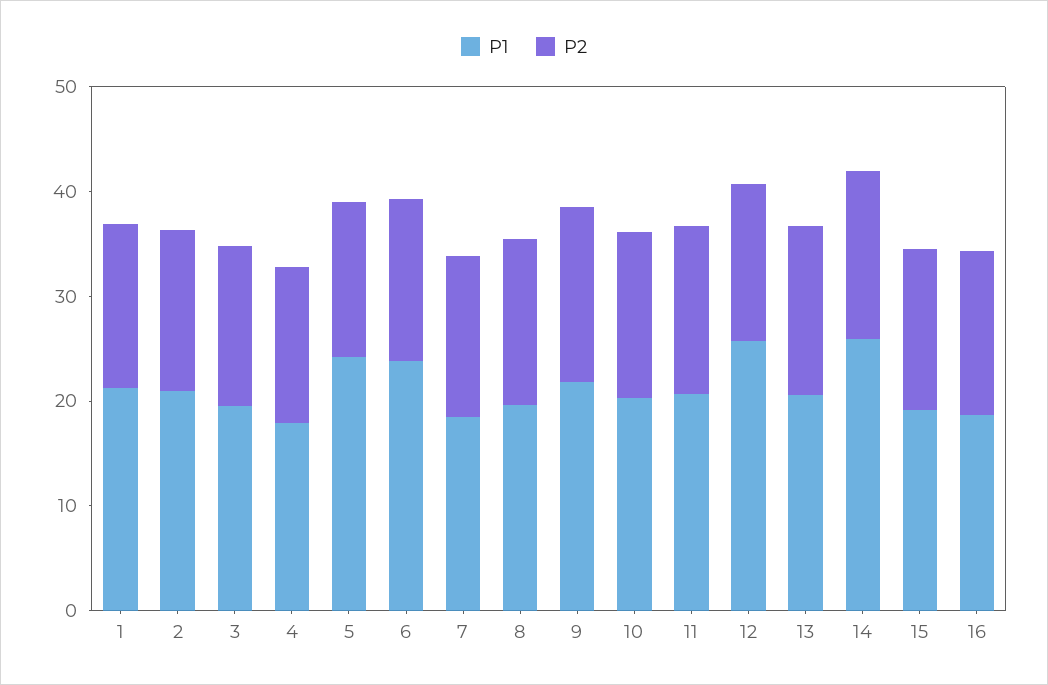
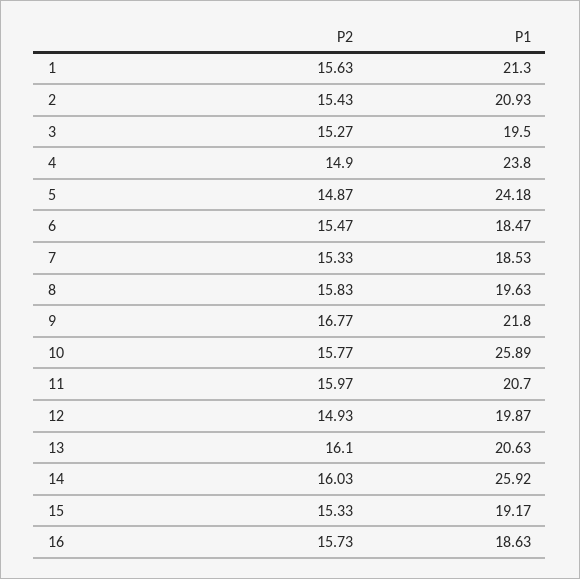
P1, 4: 18 -> 23.8
P1, 6: 24 -> 18.47
P1, 10: 20 -> 25.89
P1, 12: 26 -> 19.87

